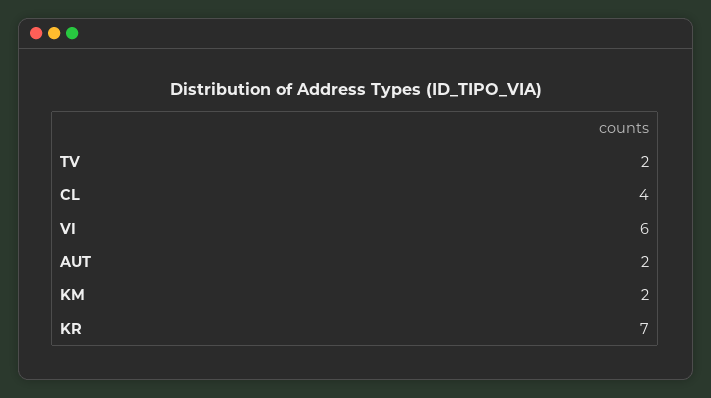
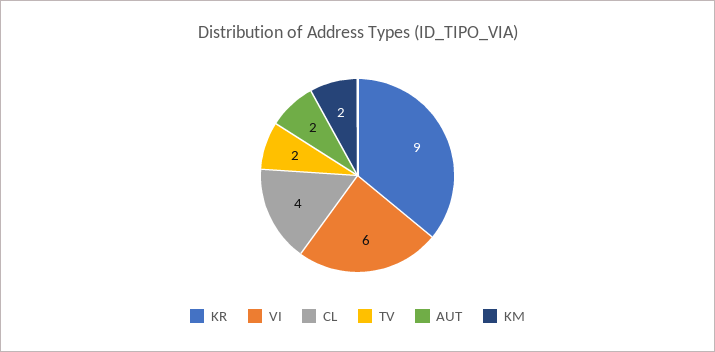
KR: 7 -> 9

